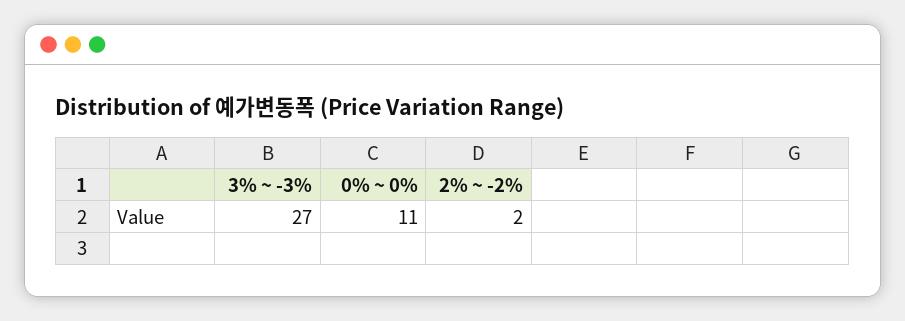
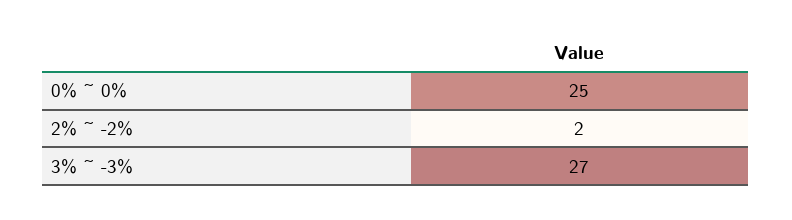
0% ~ 0%: 11 -> 25

